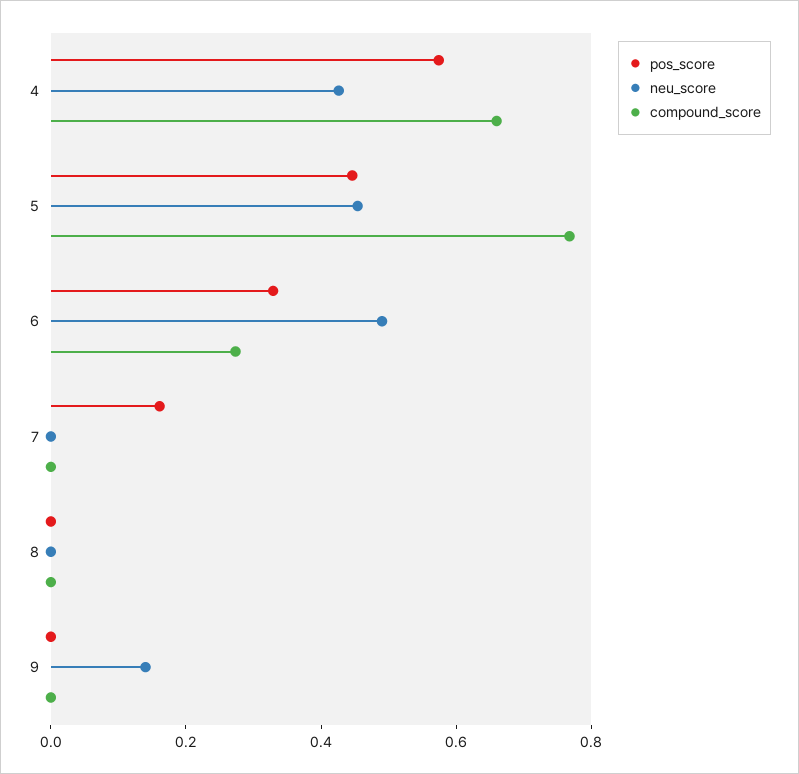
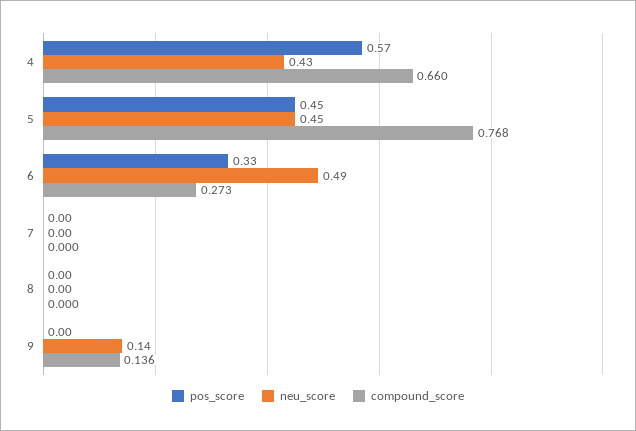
pos_score, 7: 0.15 -> 0
compound_score, 9: 0 -> 0.136

